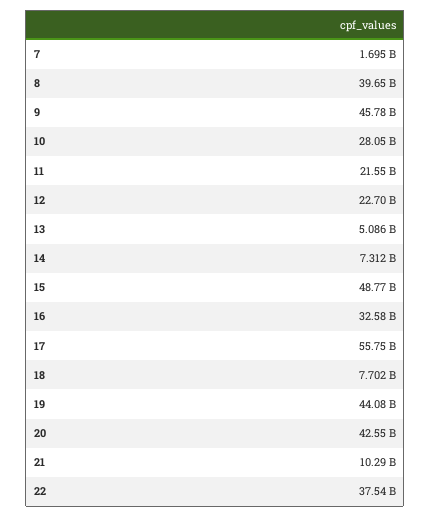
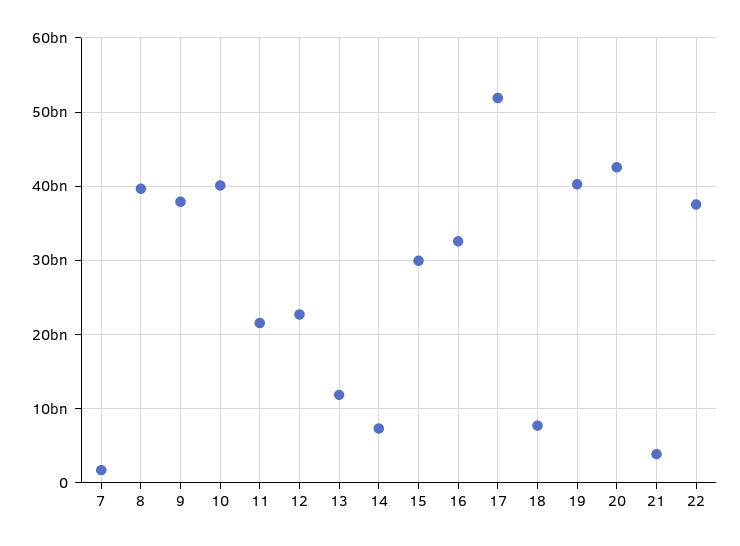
9: 45780000000 -> 38000000000
10: 28050000000 -> 40000000000
13: 5086000000 -> 12000000000
15: 48770000000 -> 30000000000
17: 55750000000 -> 52000000000
19: 44080000000 -> 40000000000
21: 10290000000 -> 4000000000

